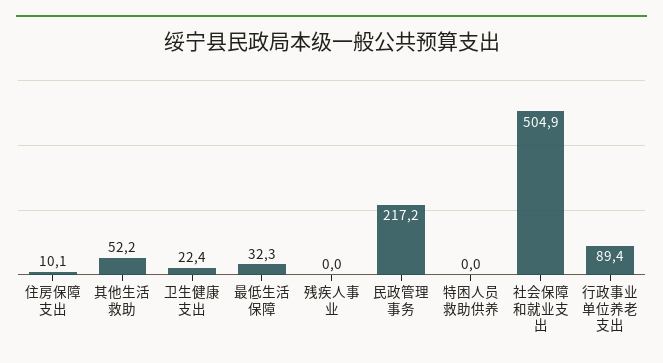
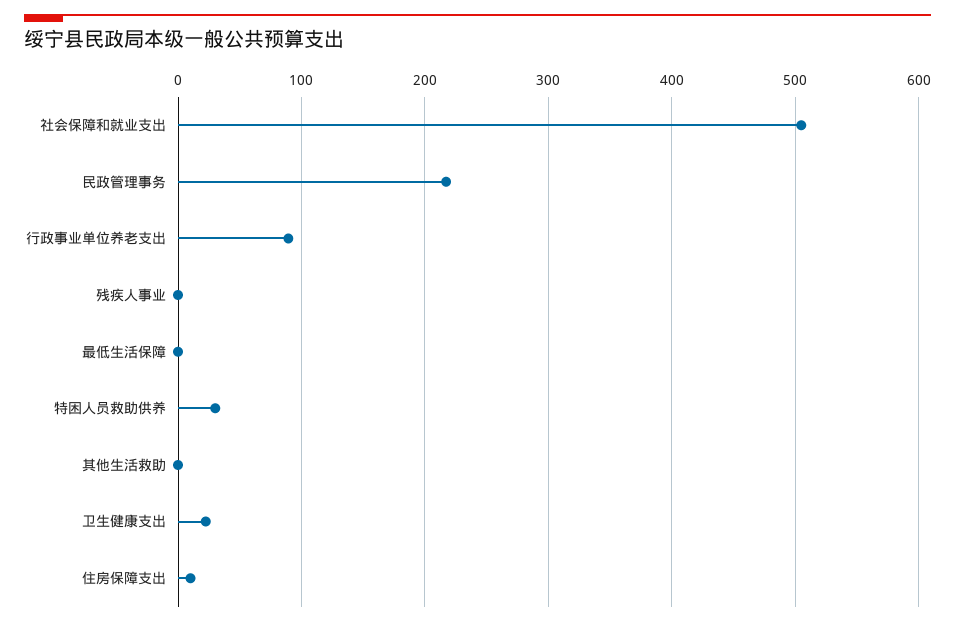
其他生活救助: 52.2 -> 0
最低生活保障: 32.3 -> 0
特困人员救助供养: 0 -> 30

